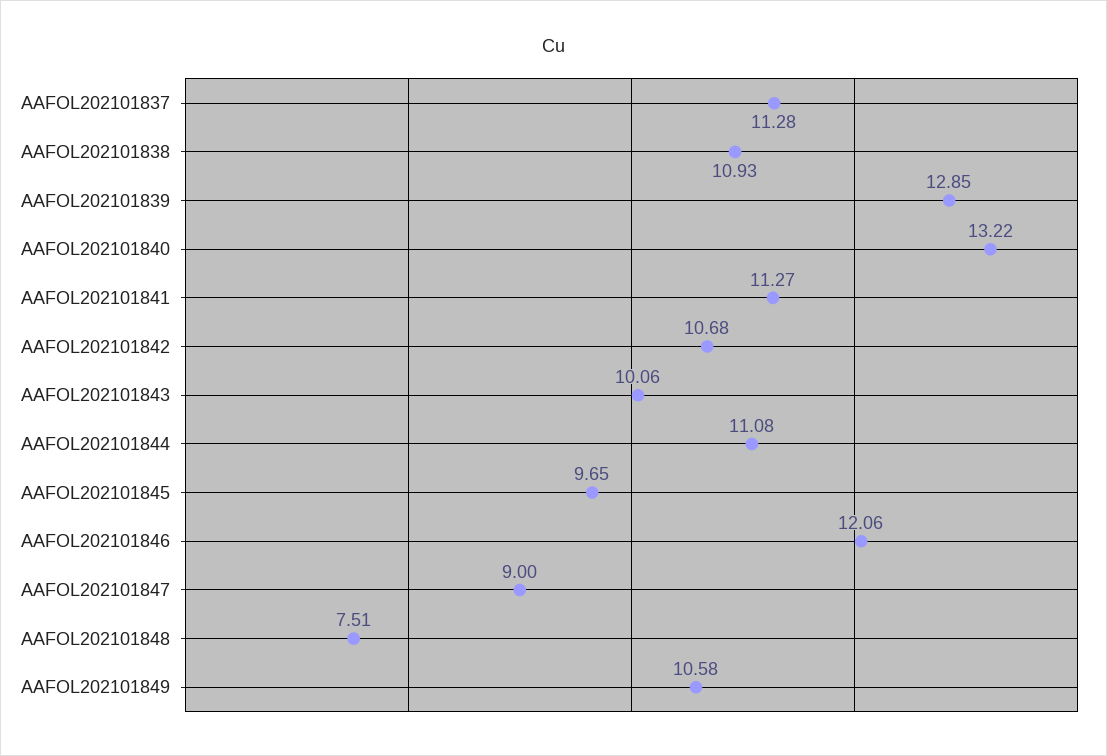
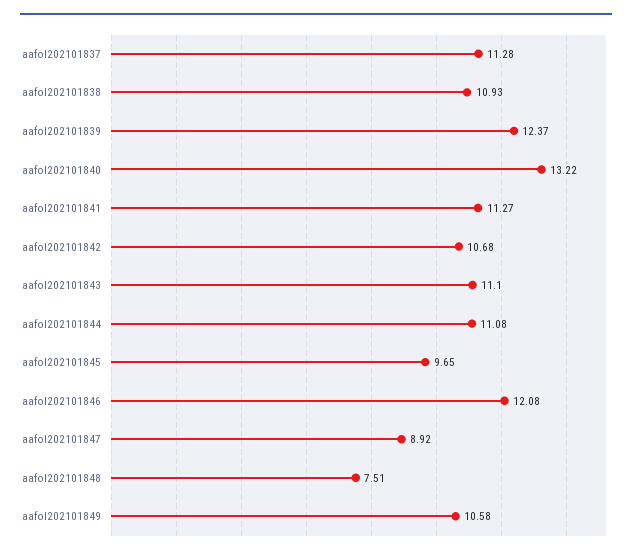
AAFOL202101839: 12.85 -> 12.37
AAFOL202101843: 10.06 -> 11.1
AAFOL202101846: 12.06 -> 12.08
AAFOL202101847: 9 -> 8.92

